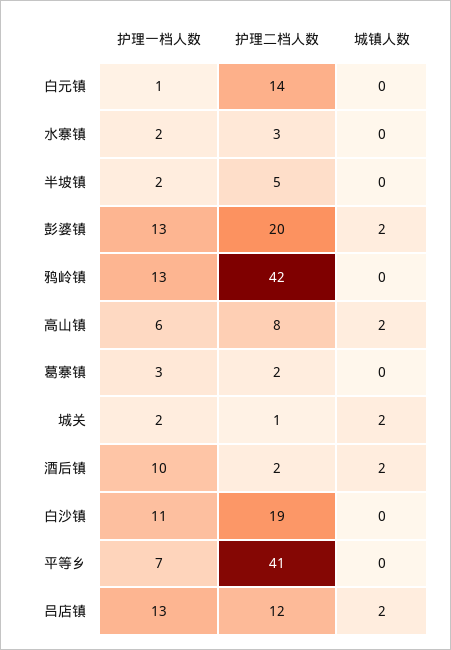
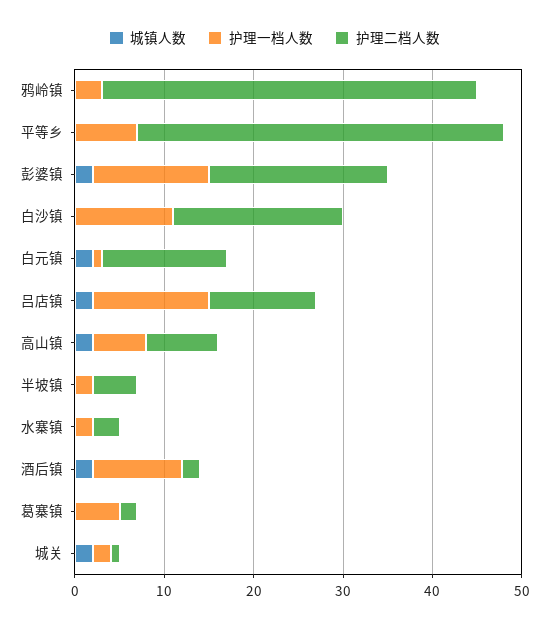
城镇人数, 白元镇: 0 -> 2
护理一档人数, 鸦岭镇: 13 -> 3
护理一档人数, 葛寨镇: 3 -> 5

